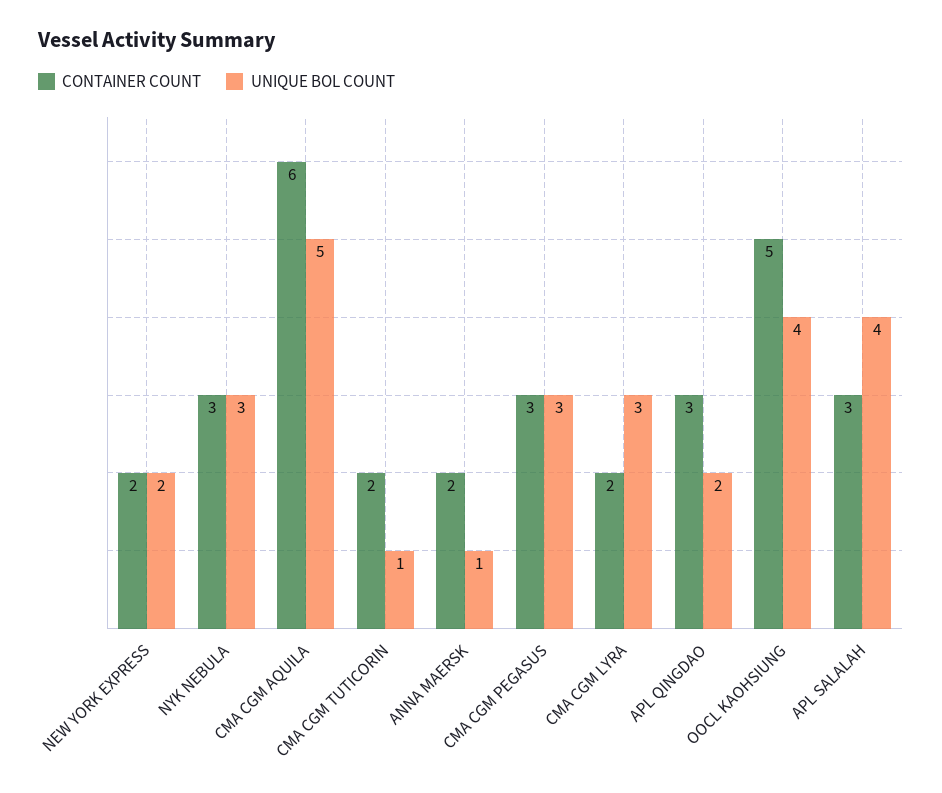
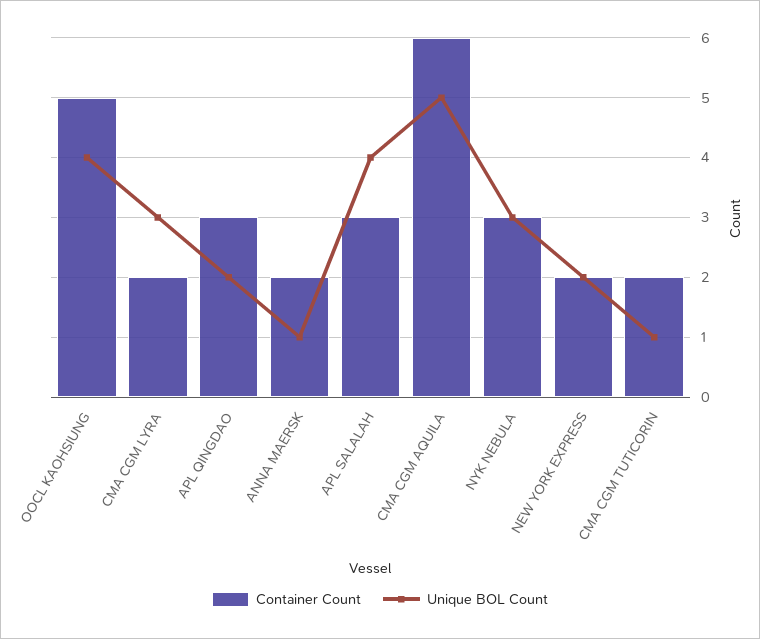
CONTAINER COUNT, CMA CGM PEGASUS: 3 -> none
UNIQUE BOL COUNT, CMA CGM PEGASUS: 3 -> none

